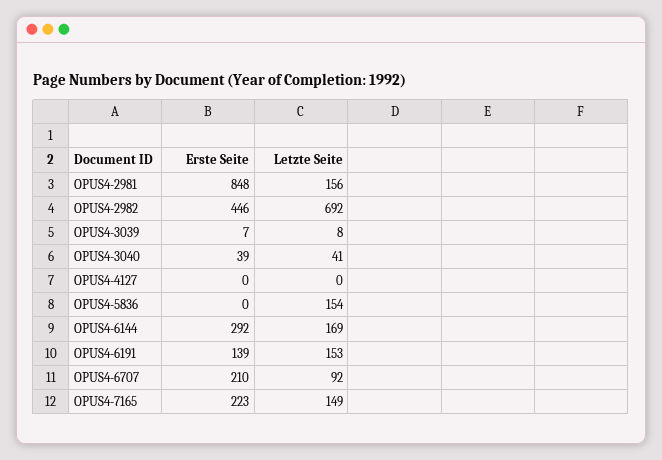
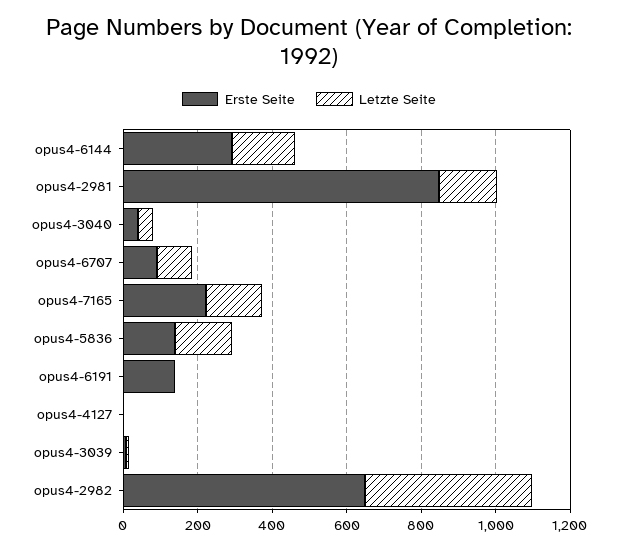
Erste Seite, OPUS4-2982: 446 -> 650
Letzte Seite, OPUS4-2982: 692 -> 450
Erste Seite, OPUS4-5836: 0 -> 150
Letzte Seite, OPUS4-6191: 153 -> 0
Erste Seite, OPUS4-6707: 210 -> 100

